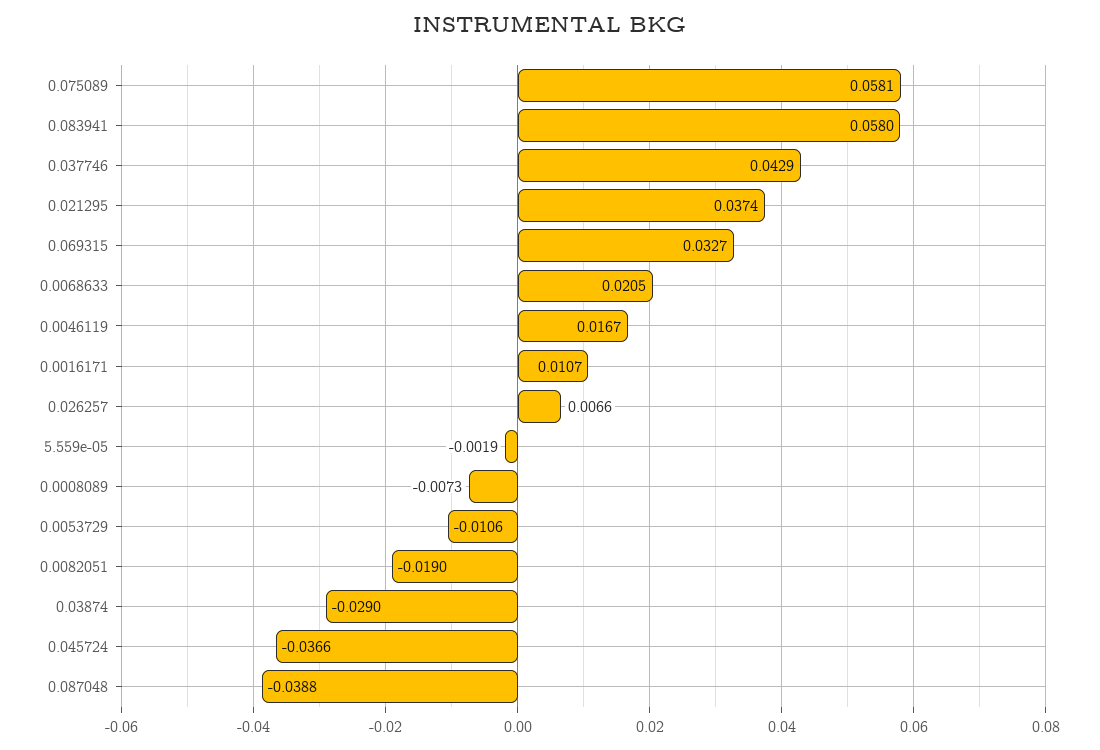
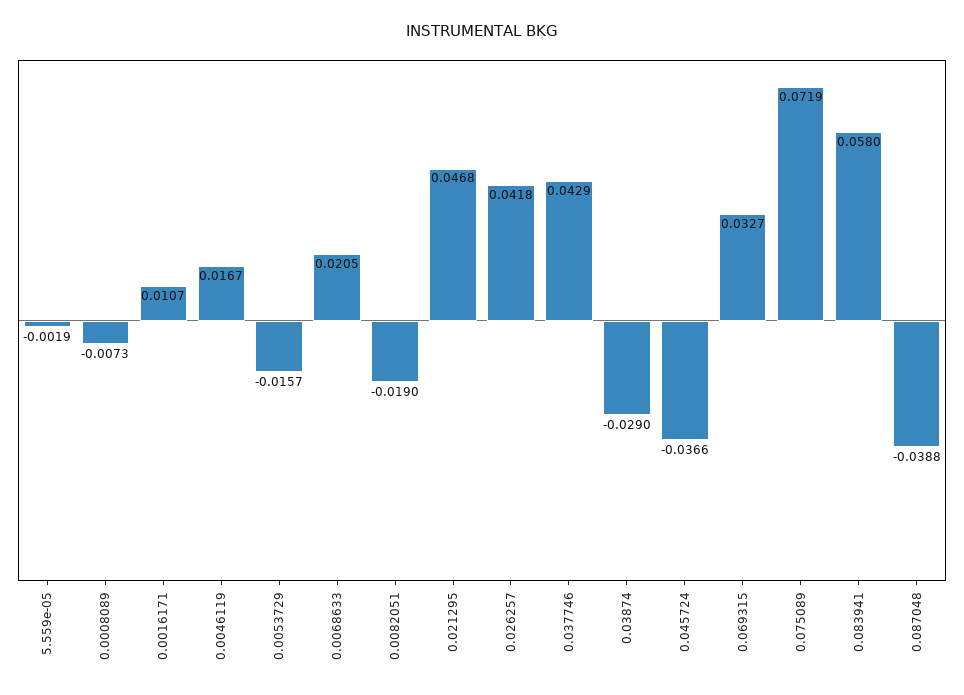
0.075089: 0.0581 -> 0.0719
0.021295: 0.0374 -> 0.0468
0.026257: 0.0066 -> 0.0418
0.0053729: -0.0106 -> -0.0157

